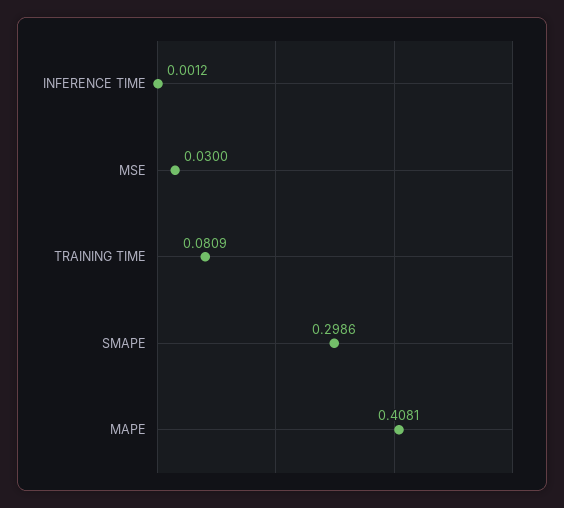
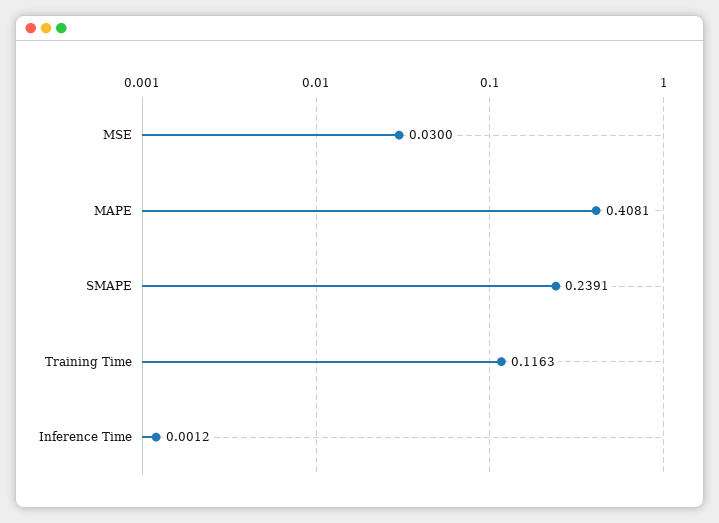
TRAINING TIME: 0.0809 -> 0.1163
SMAPE: 0.2986 -> 0.2391

